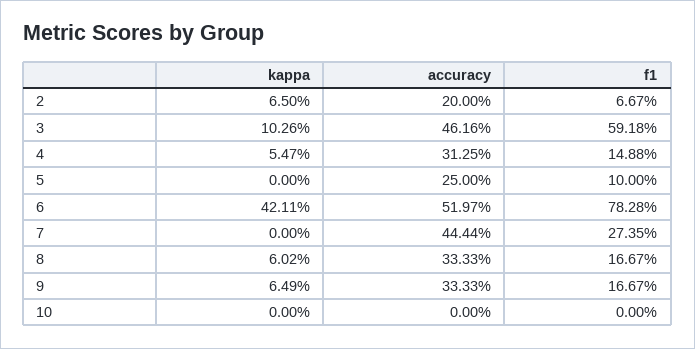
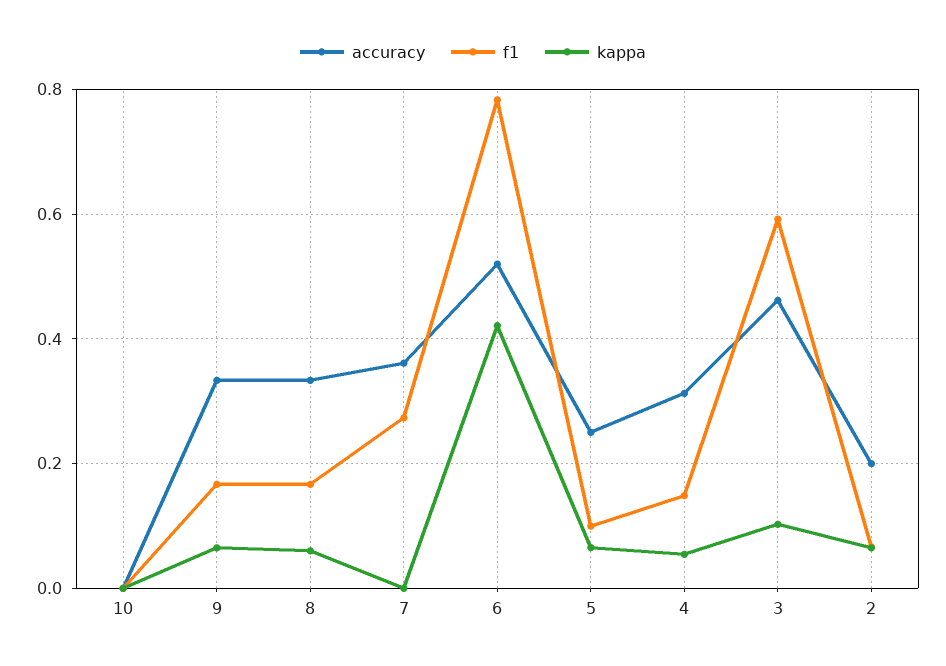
kappa, 5: 0 -> 0.06
accuracy, 7: 0.4444 -> 0.36

